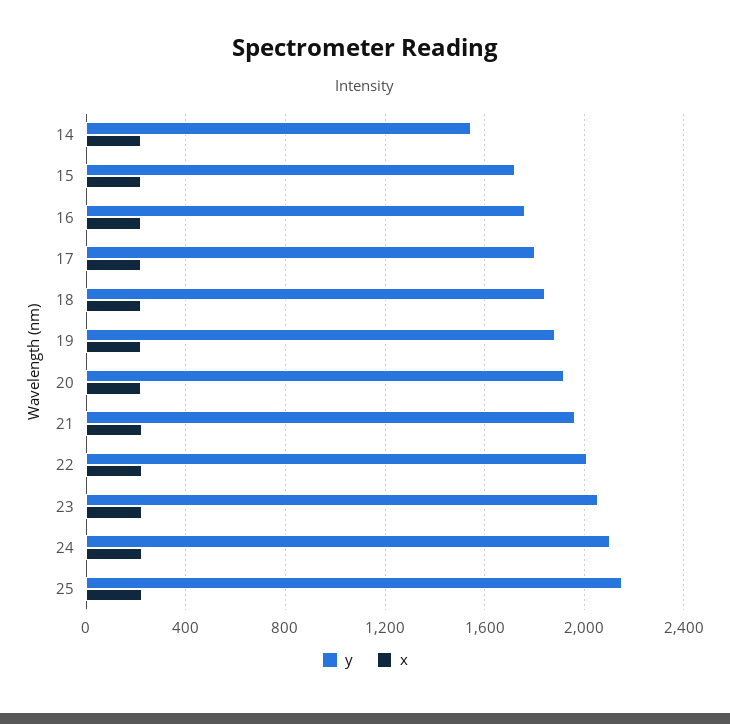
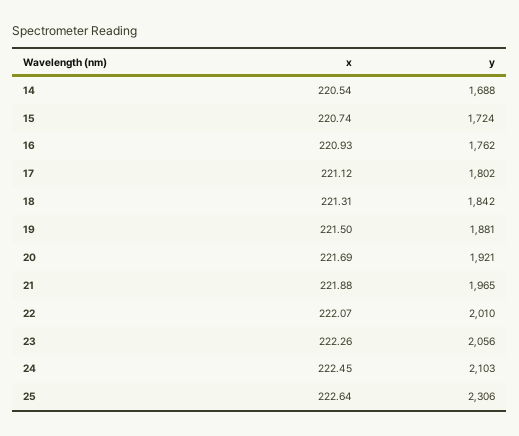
y, 14: 1550 -> 1688
y, 25: 2150 -> 2306

